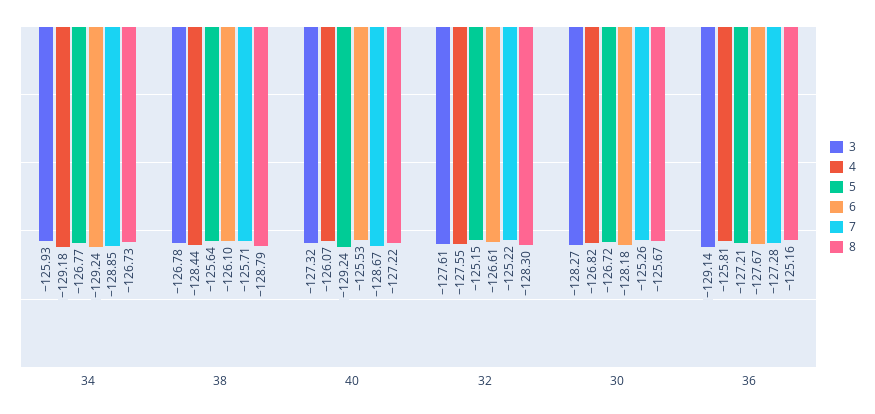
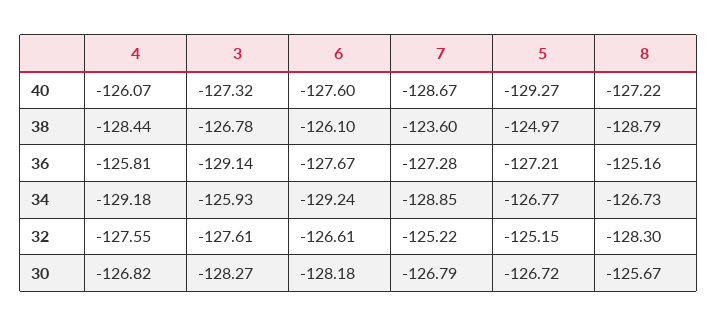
5, 38: -125.64 -> -124.97
7, 38: -125.71 -> -123.6
5, 40: -129.24 -> -129.27
6, 40: -125.53 -> -127.6
7, 30: -125.26 -> -126.79

